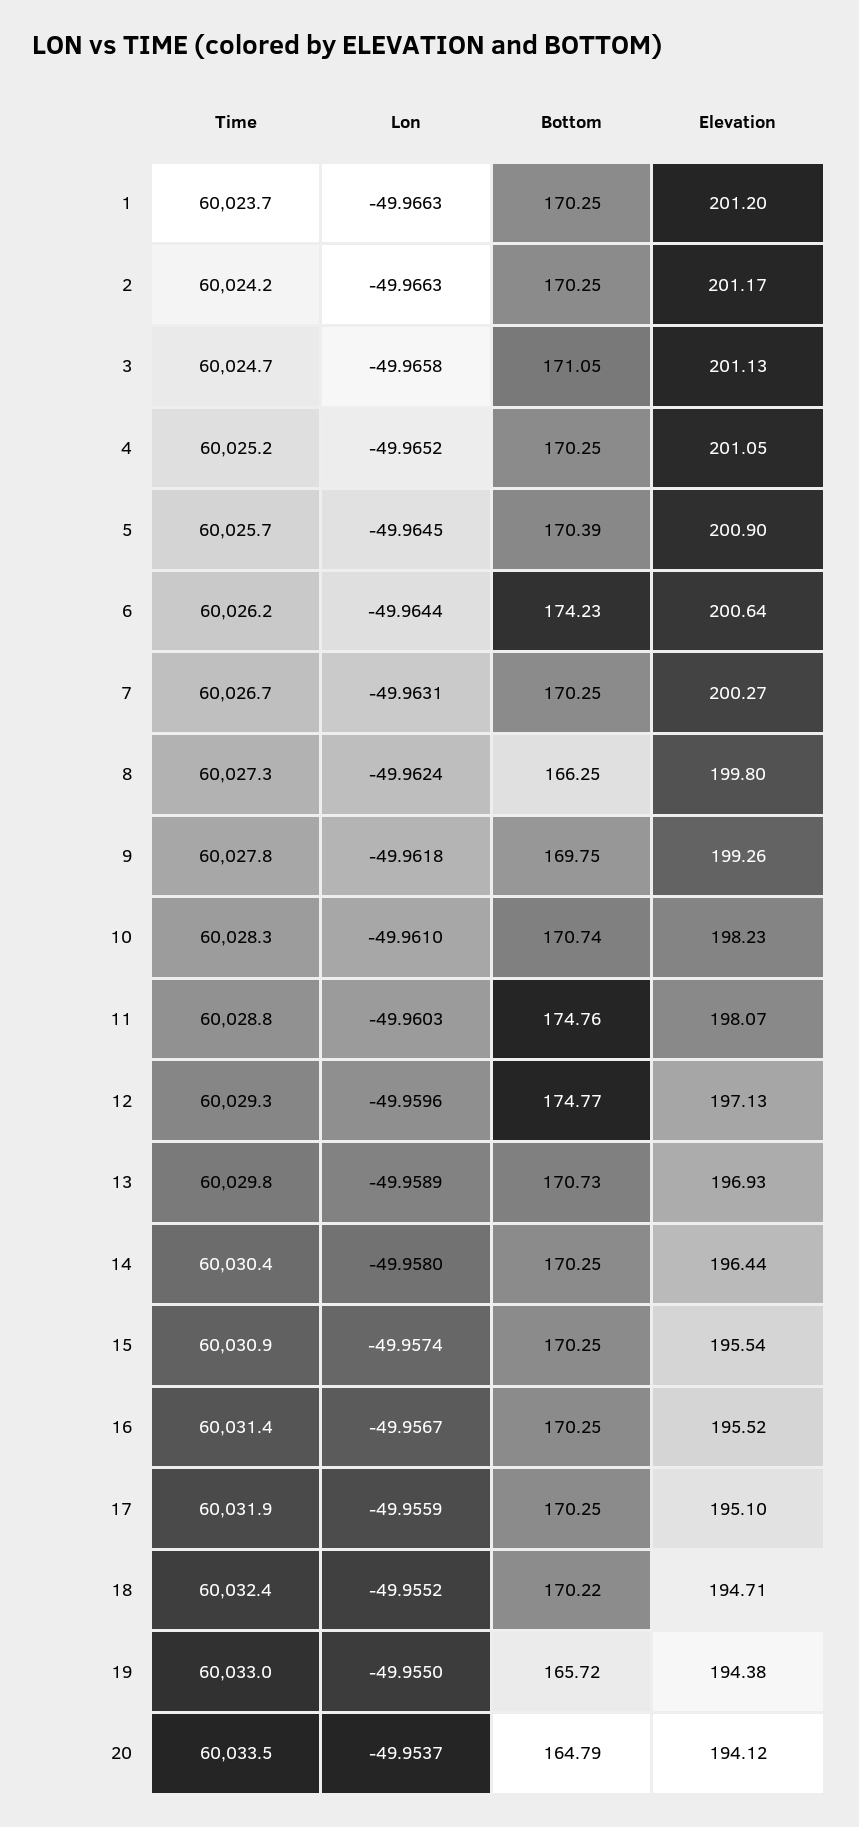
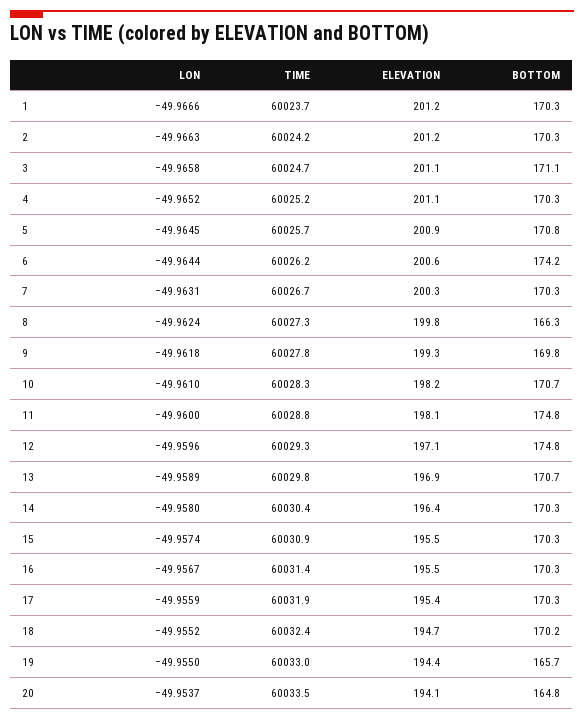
Lon, 1: -49.9663 -> -49.9666
Bottom, 5: 170.39 -> 170.8
Lon, 11: -49.9603 -> -49.96
Elevation, 17: 195.1 -> 195.4

